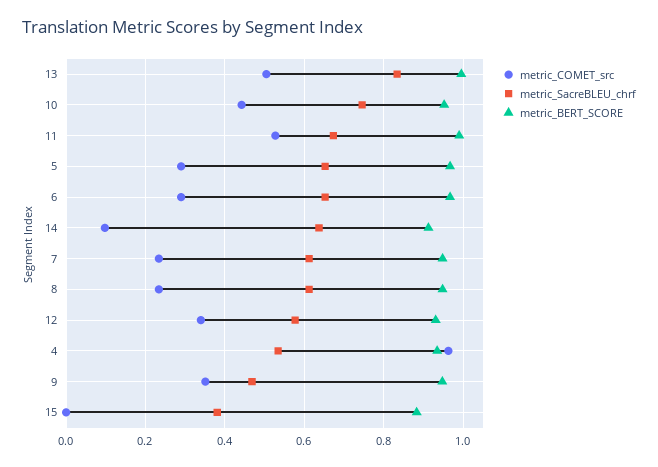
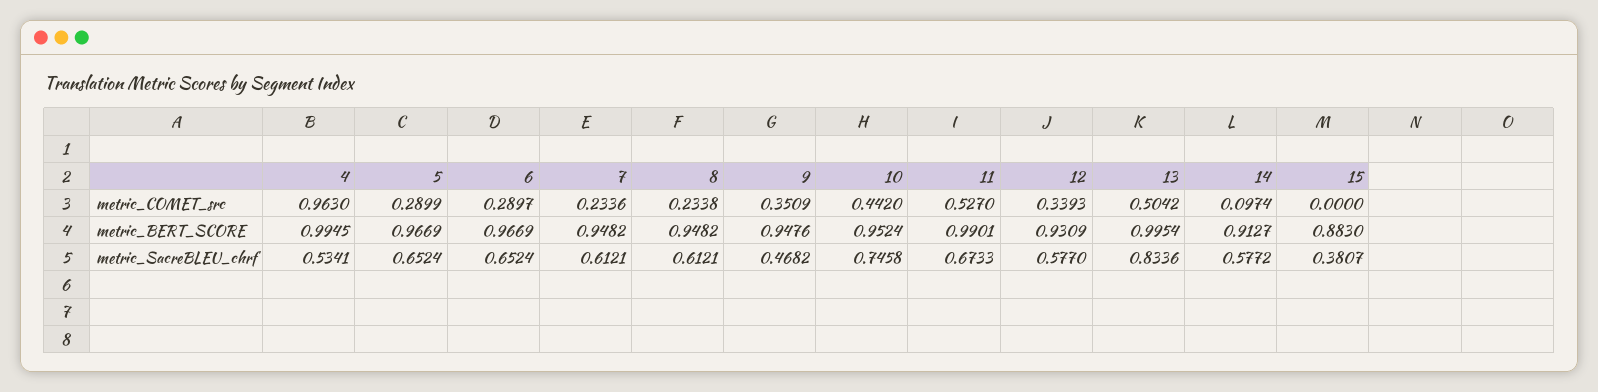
metric_SacreBLEU_chrf, 14: 0.64 -> 0.5772
metric_BERT_SCORE, 4: 0.94 -> 0.9945

